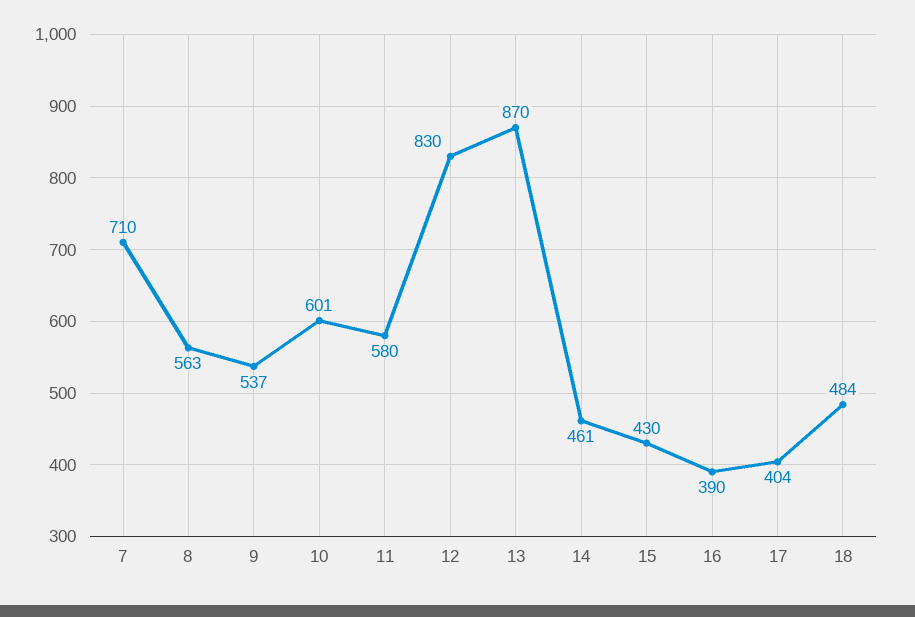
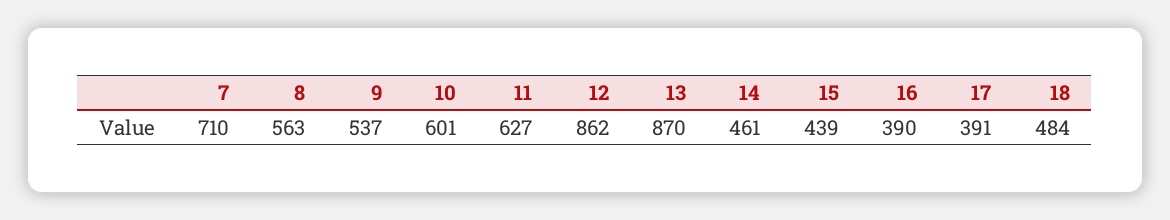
11: 580 -> 627
12: 830 -> 862
15: 430 -> 439
17: 404 -> 391

